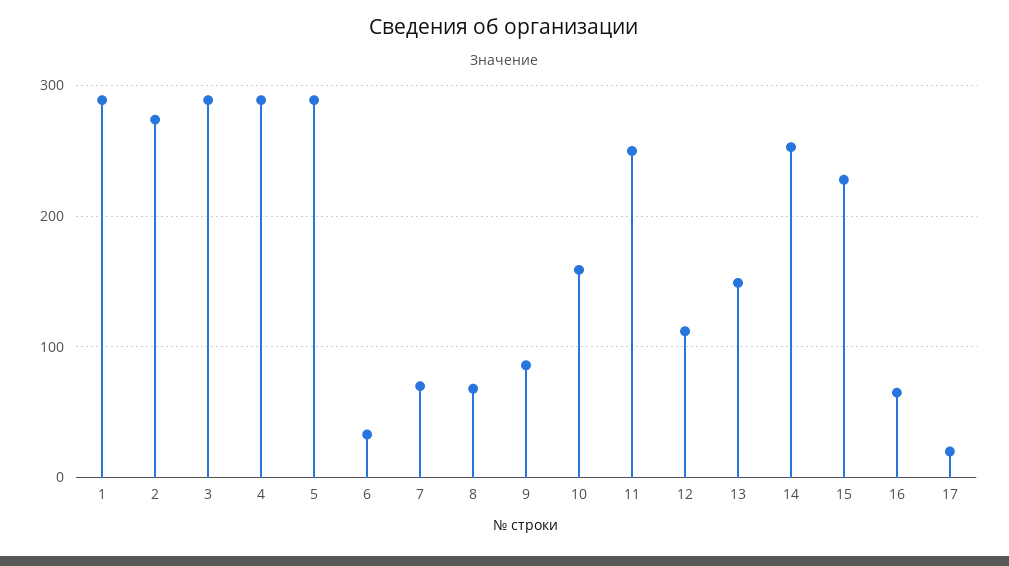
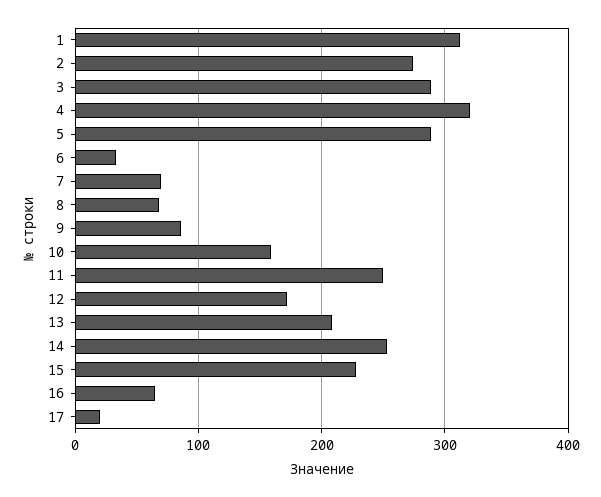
1: 290 -> 310
4: 290 -> 320
12: 110 -> 170
13: 150 -> 210

